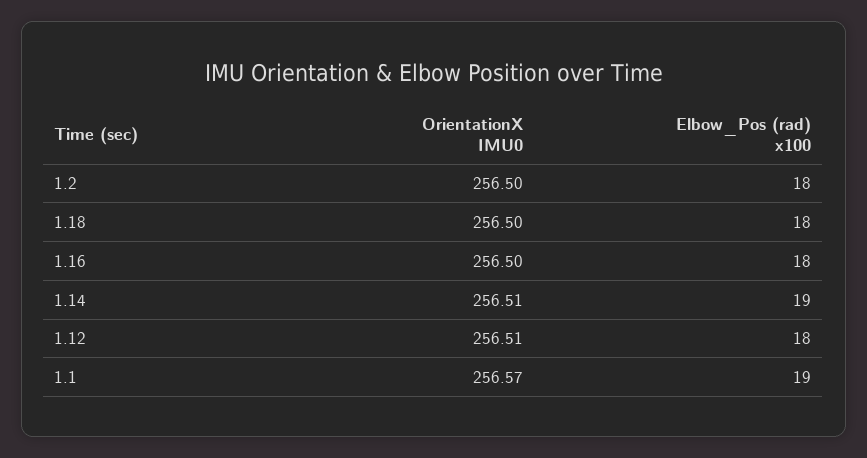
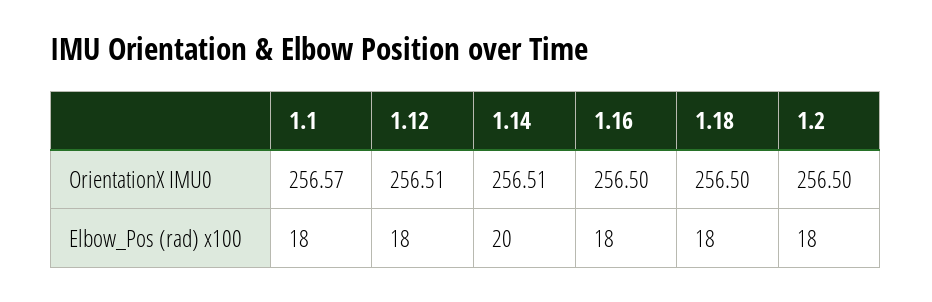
Elbow_Pos (rad) x100, 1.14: 19 -> 20
Elbow_Pos (rad) x100, 1.1: 19 -> 18

